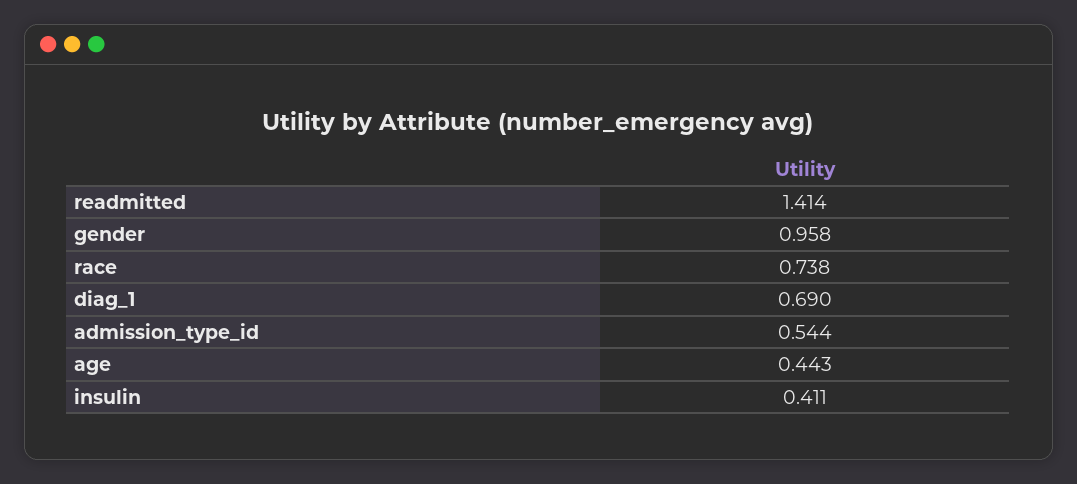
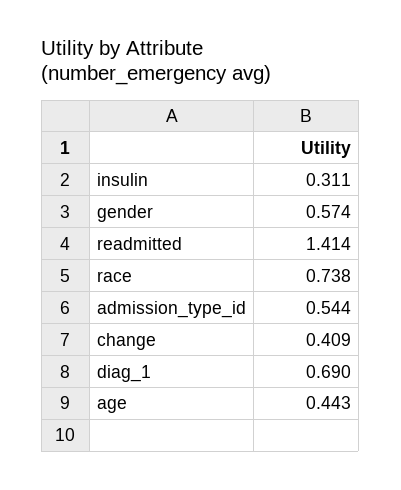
gender: 0.958 -> 0.574
insulin: 0.411 -> 0.311
change: none -> 0.409

